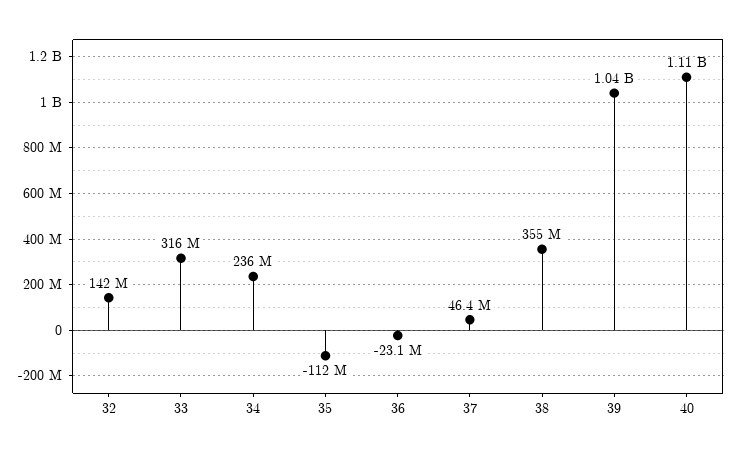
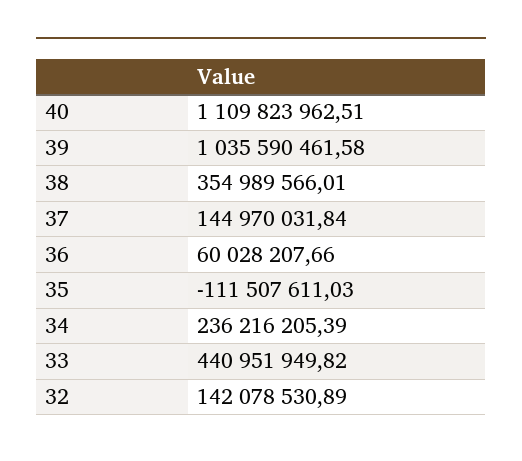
33: 316000000 -> 440951949.82
36: -23100000 -> 60028207.66
37: 46400000 -> 144970031.84

